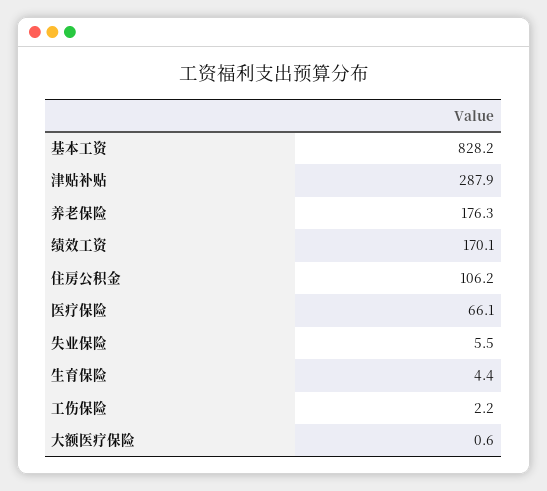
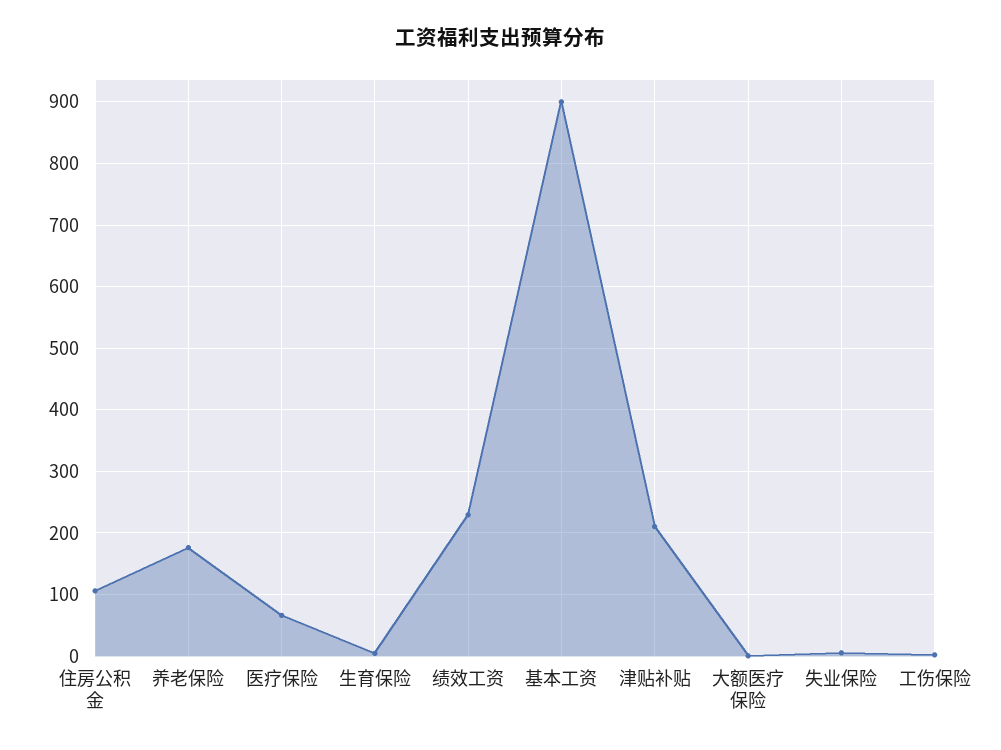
基本工资: 828.2 -> 900
津贴补贴: 287.9 -> 210
绩效工资: 170.1 -> 230

